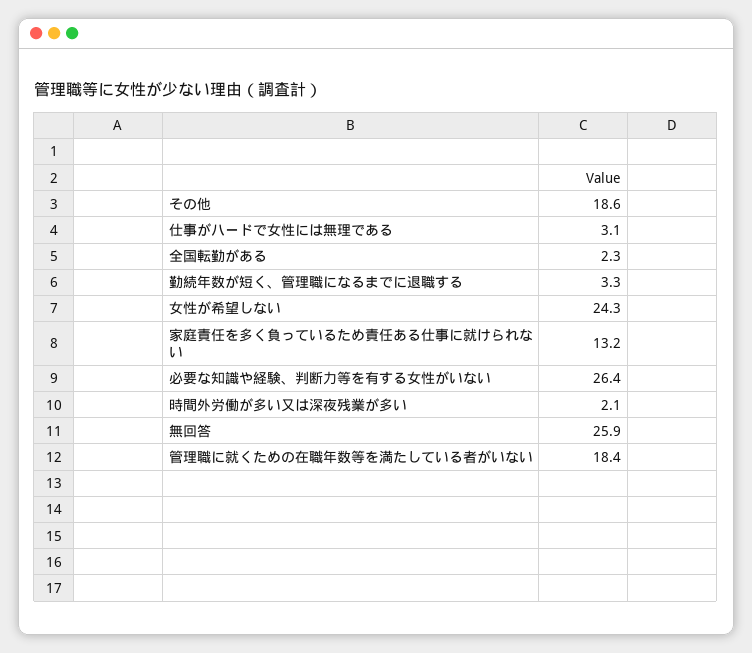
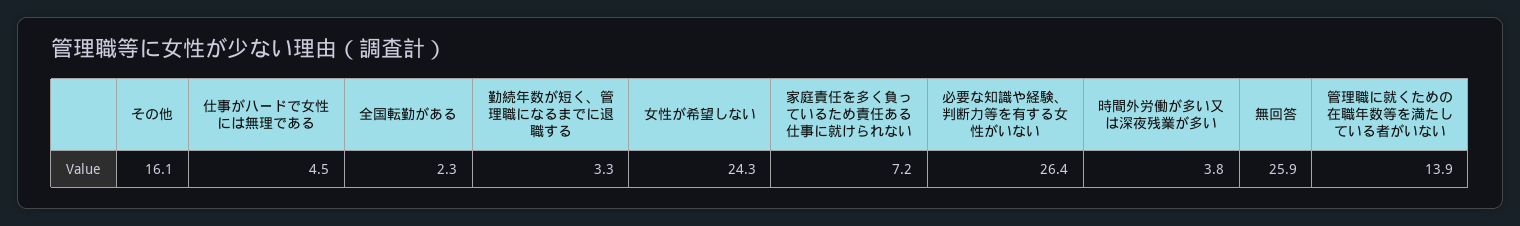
その他: 18.6 -> 16.1
仕事がハードで女性には無理である: 3.1 -> 4.5
家庭責任を多く負っているため責任ある仕事に就けられない: 13.2 -> 7.2
時間外労働が多い又は深夜残業が多い: 2.1 -> 3.8
管理職に就くための在職年数等を満たしている者がいない: 18.4 -> 13.9

